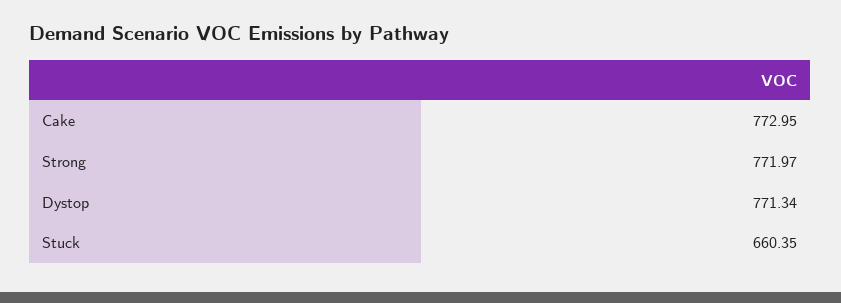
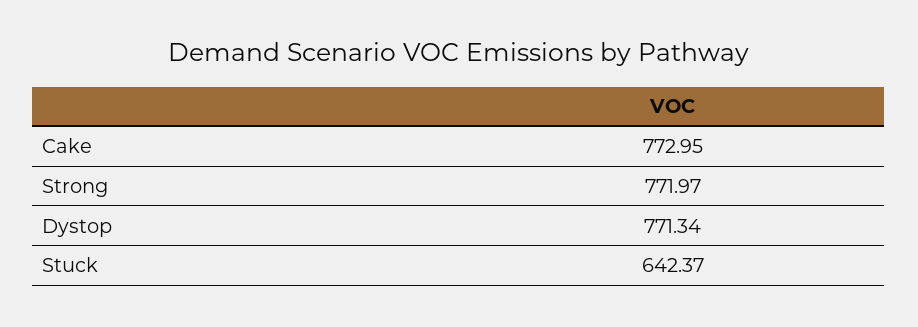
Stuck: 660.35 -> 642.37

